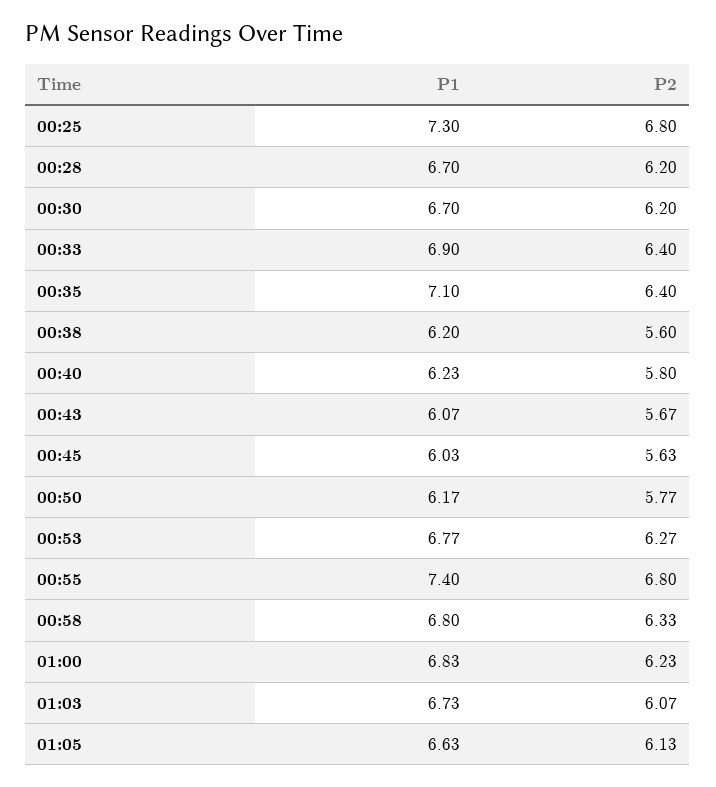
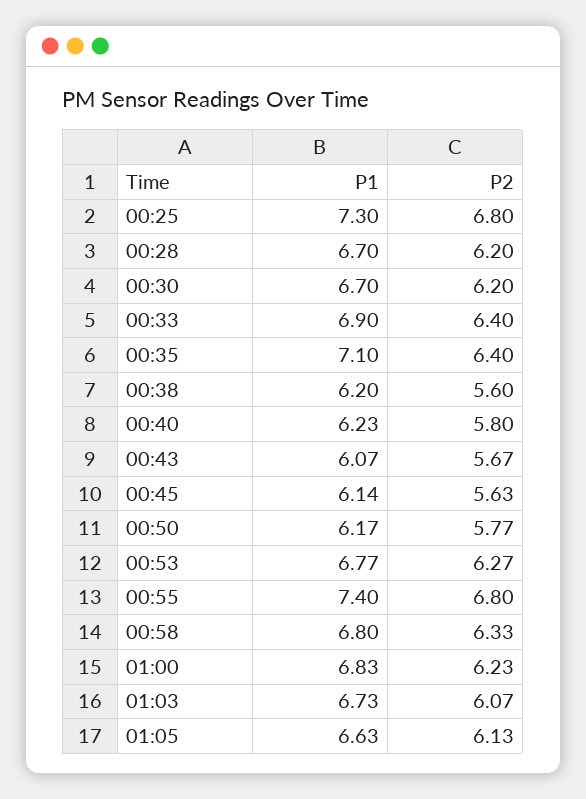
P1, 00:45: 6.03 -> 6.14

